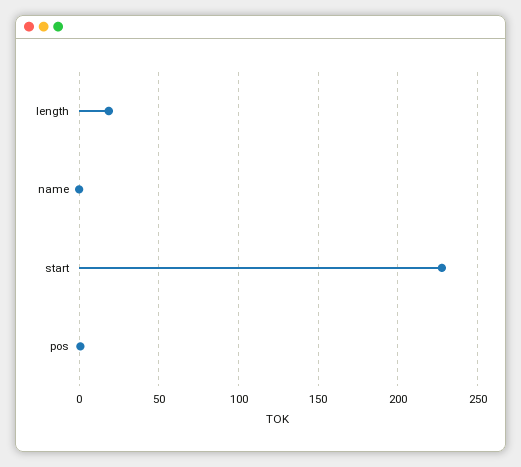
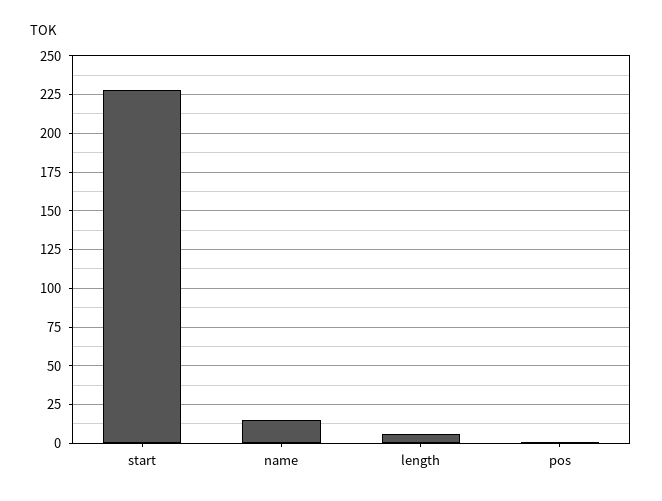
length: 20 -> 5
name: 0 -> 15

